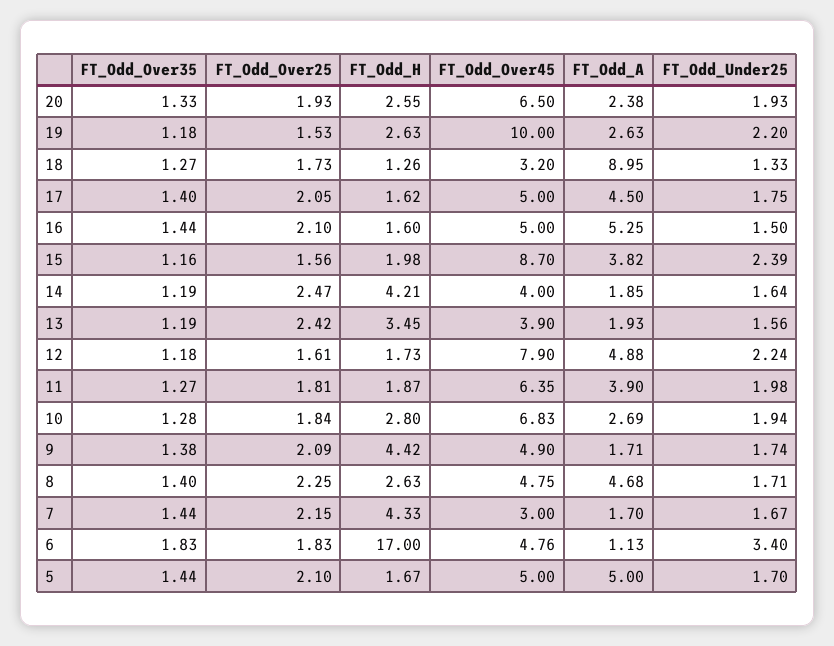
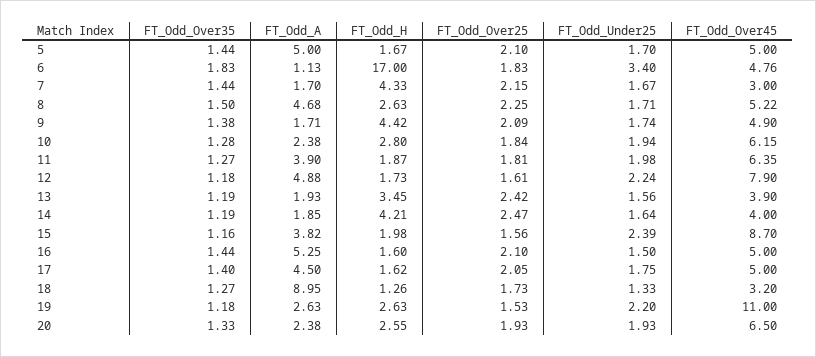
FT_Odd_Over45, 19: 10 -> 11
FT_Odd_Over45, 10: 6.83 -> 6.15
FT_Odd_A, 10: 2.69 -> 2.38
FT_Odd_Over35, 8: 1.4 -> 1.5
FT_Odd_Over45, 8: 4.75 -> 5.22

